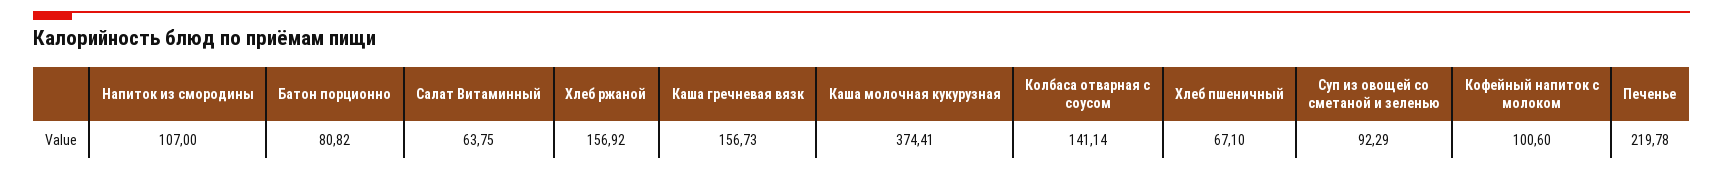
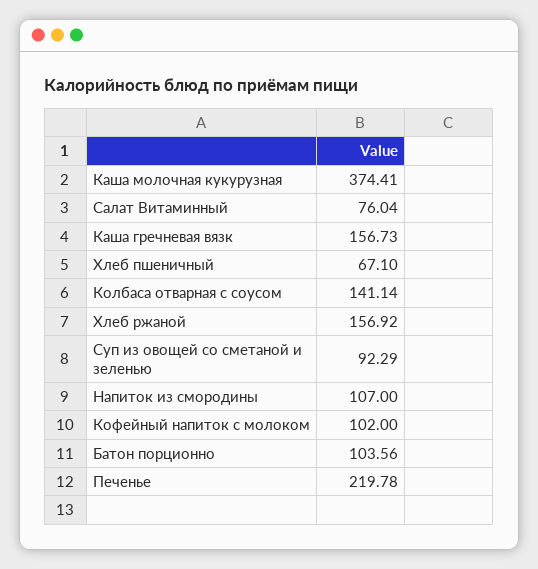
Батон порционно: 80.82 -> 103.56
Салат Витаминный: 63.75 -> 76.04
Кофейный напиток с молоком: 100.6 -> 102

